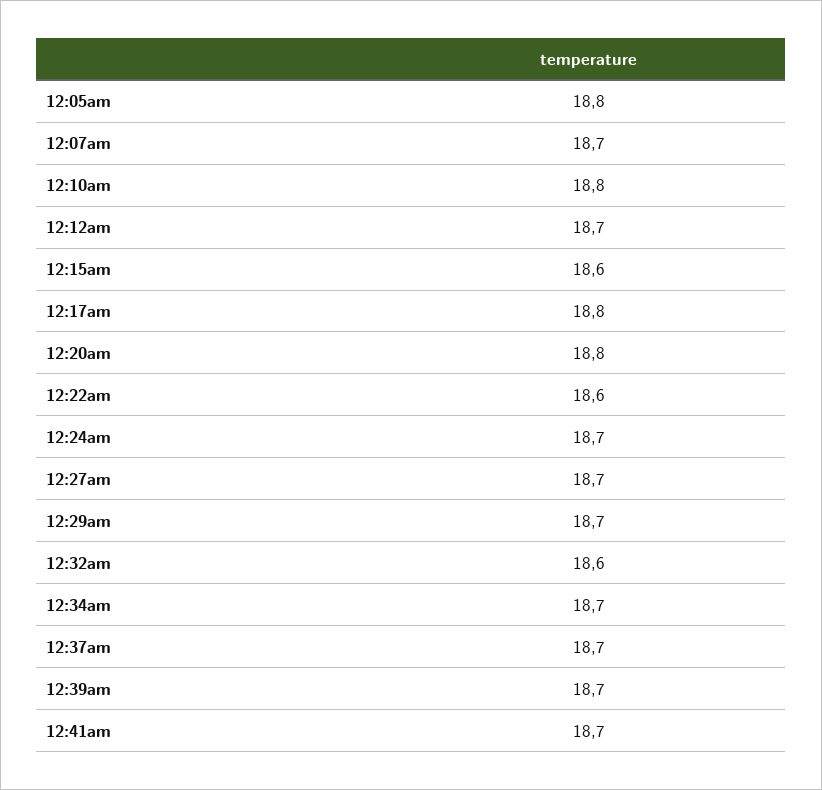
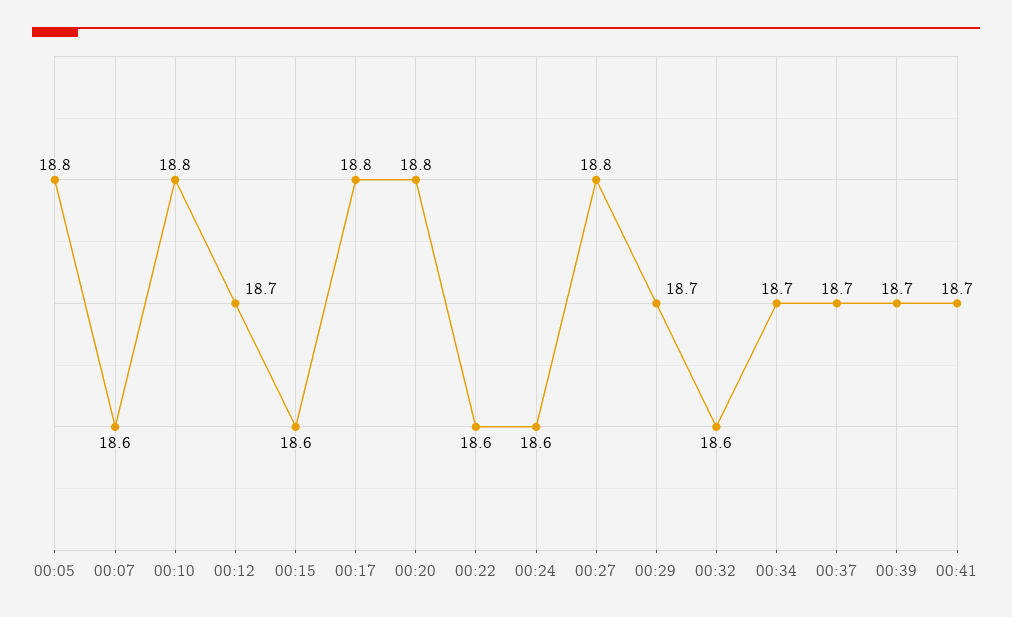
12:07am: 18.7 -> 18.6
12:24am: 18.7 -> 18.6
12:27am: 18.7 -> 18.8

